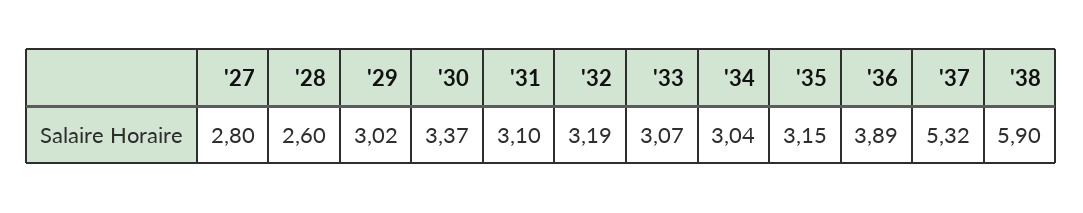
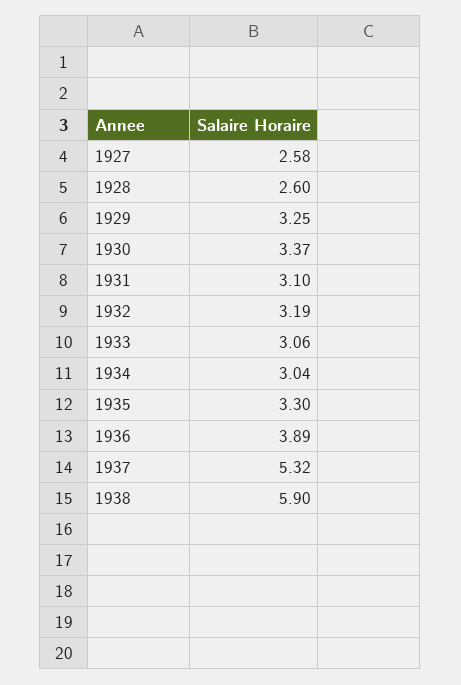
'27: 2.8 -> 2.58
'29: 3.02 -> 3.25
'33: 3.07 -> 3.06
'35: 3.15 -> 3.3

